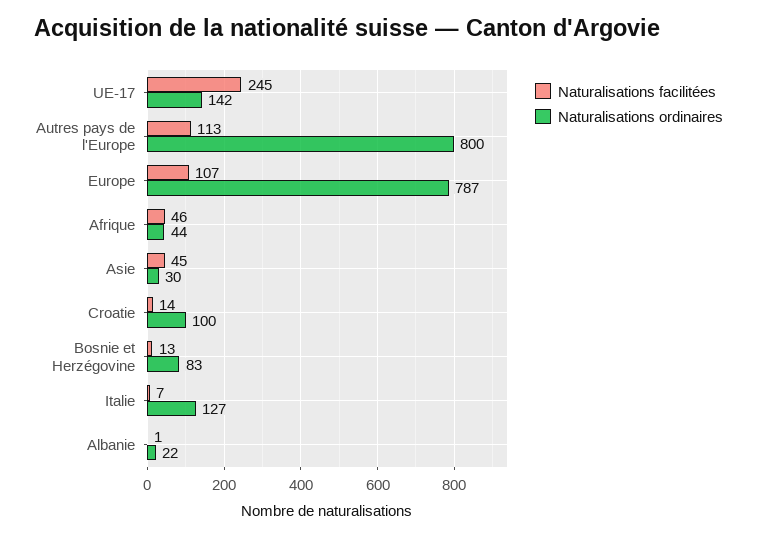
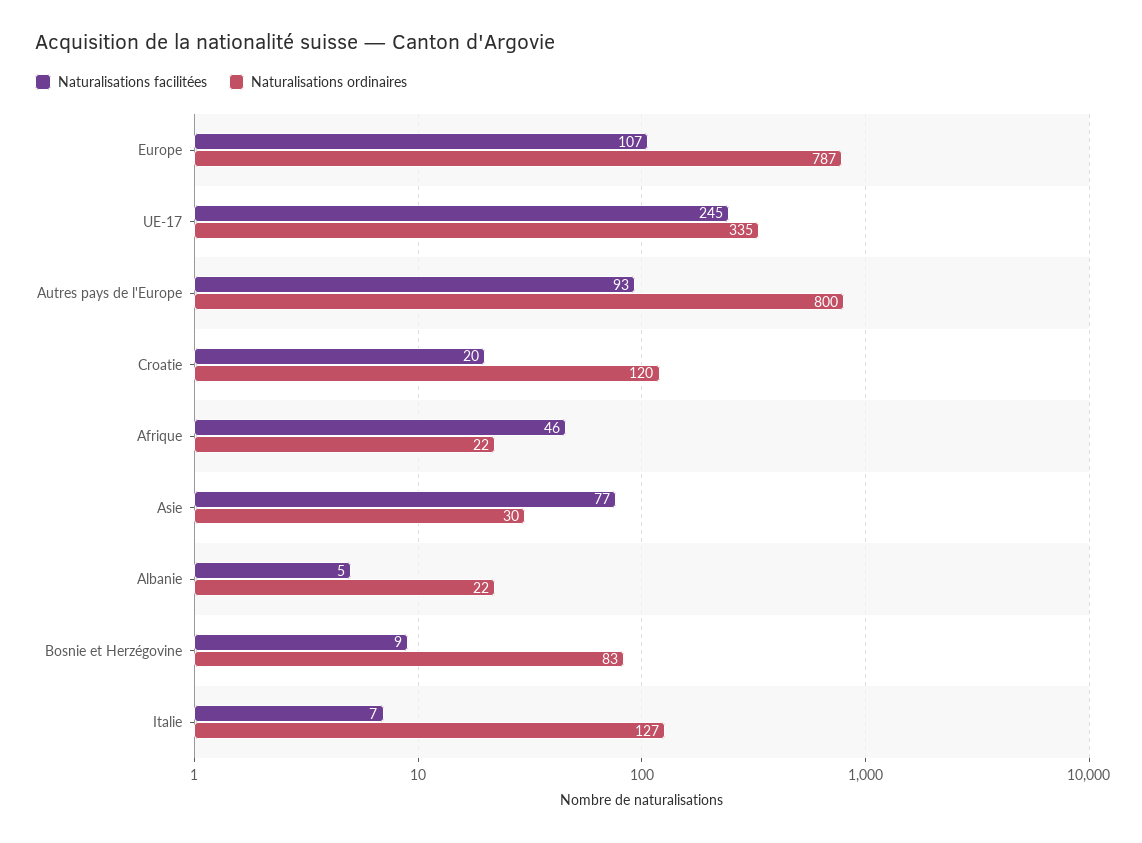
Naturalisations ordinaires, UE-17: 142 -> 335
Naturalisations facilitées, Autres pays de l'Europe: 113 -> 93
Naturalisations ordinaires, Afrique: 44 -> 22
Naturalisations facilitées, Asie: 45 -> 77
Naturalisations facilitées, Croatie: 14 -> 20
Naturalisations ordinaires, Croatie: 100 -> 120
Naturalisations facilitées, Bosnie et Herzégovine: 13 -> 9
Naturalisations facilitées, Albanie: 1 -> 5

